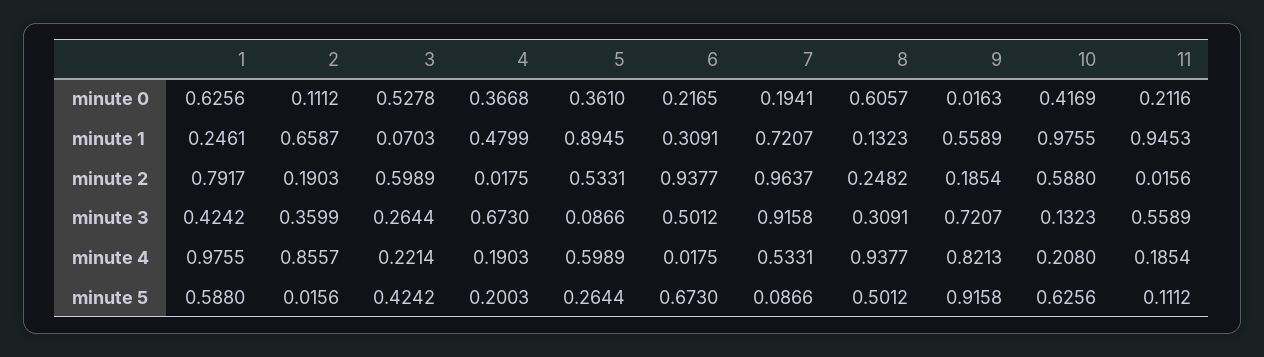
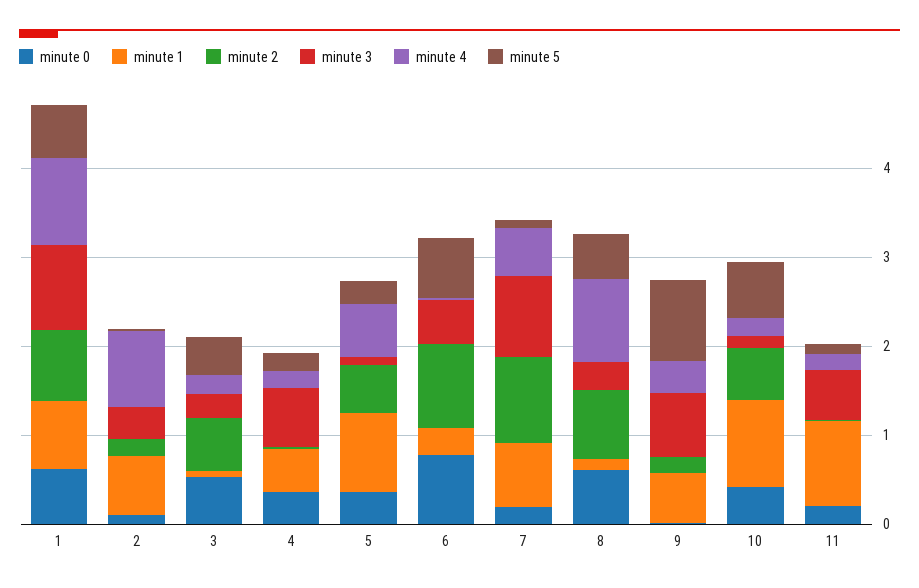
minute 0, 6: 0.2165 -> 0.8
minute 1, 1: 0.2461 -> 0.8
minute 2, 8: 0.2482 -> 0.8
minute 3, 1: 0.4242 -> 1
minute 4, 9: 0.8213 -> 0.4

